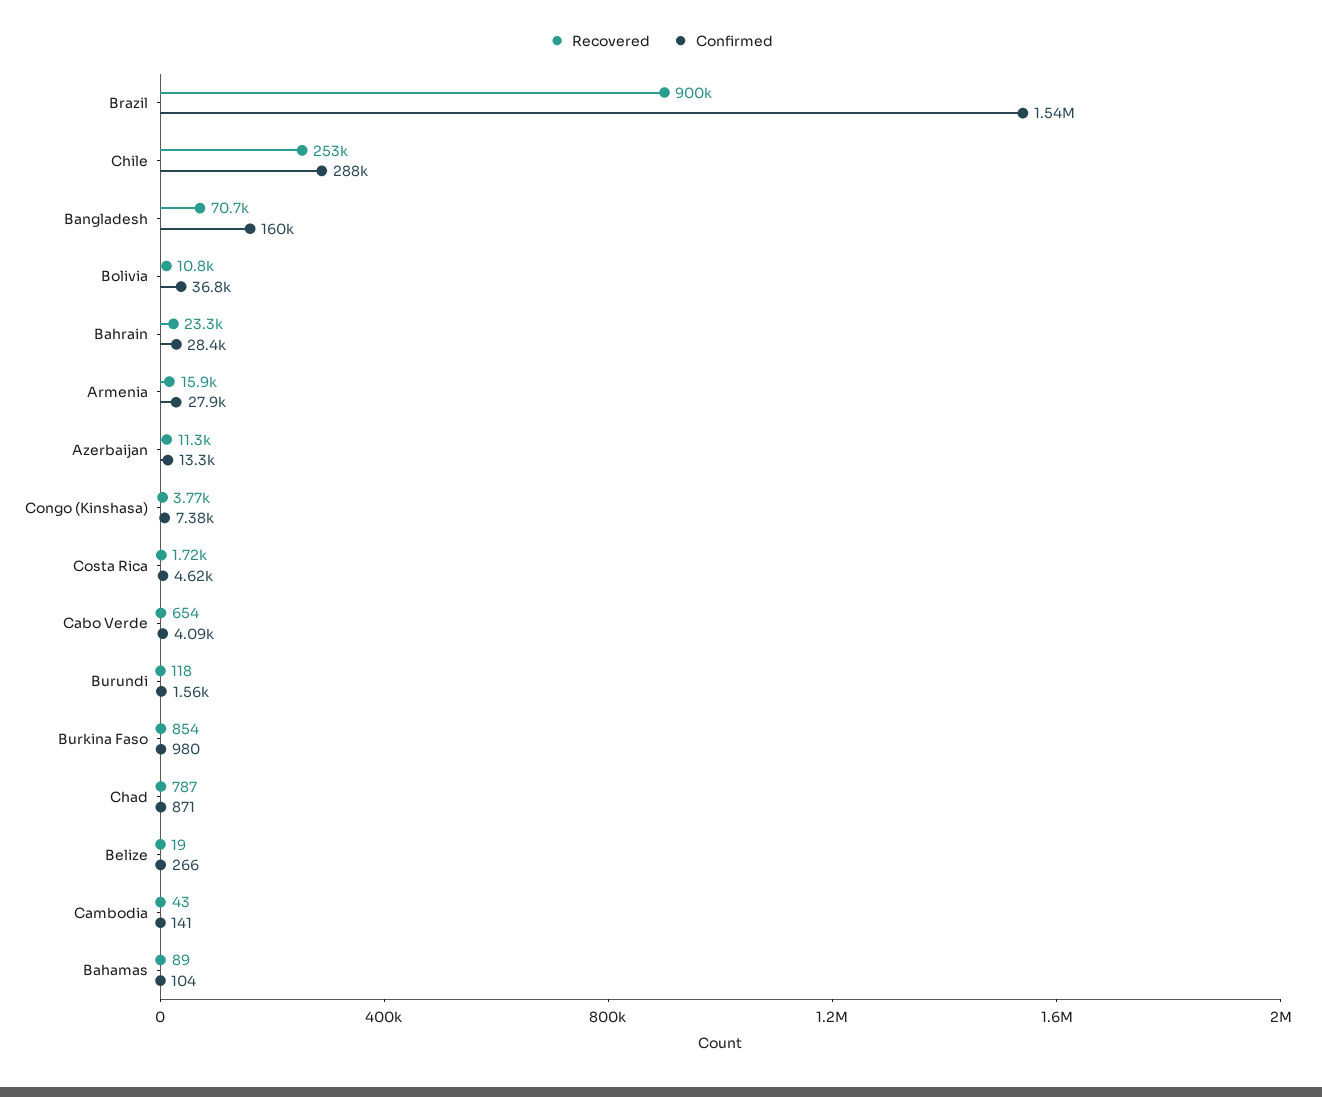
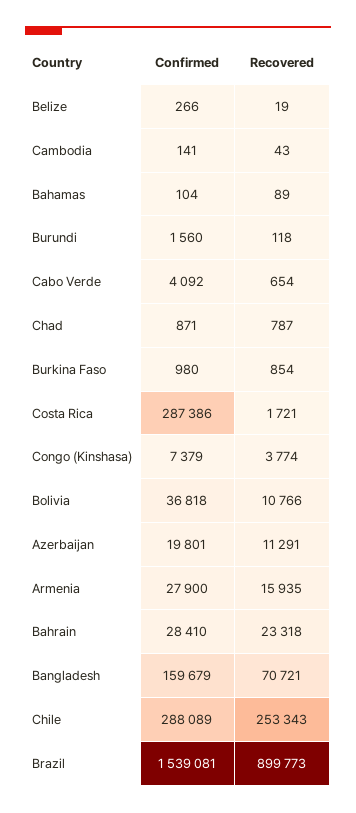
Confirmed, Azerbaijan: 13300 -> 19801
Confirmed, Costa Rica: 4620 -> 287386

